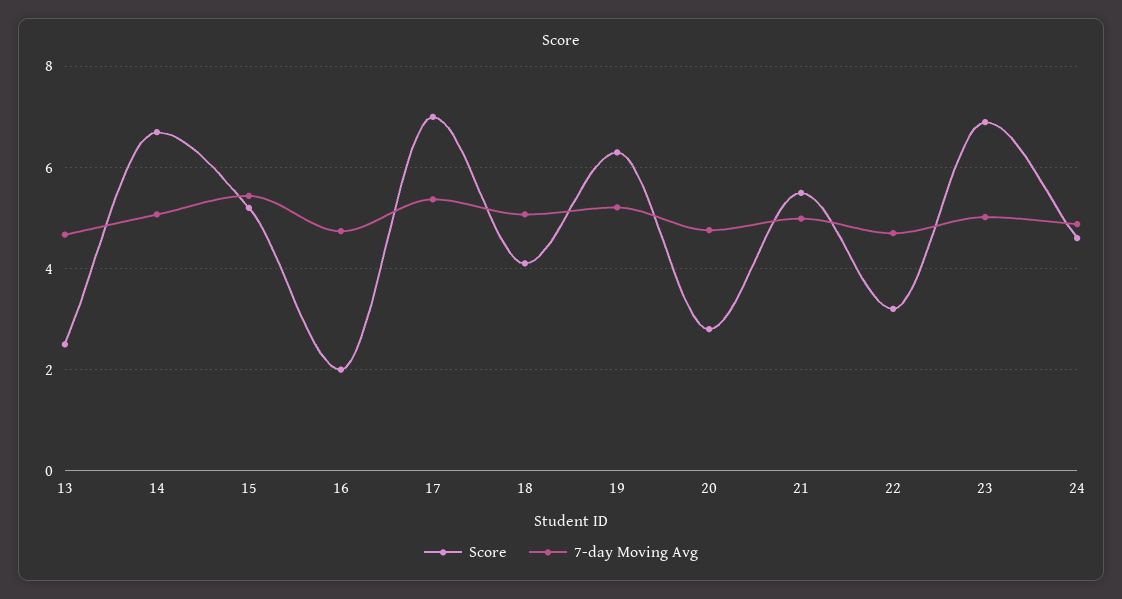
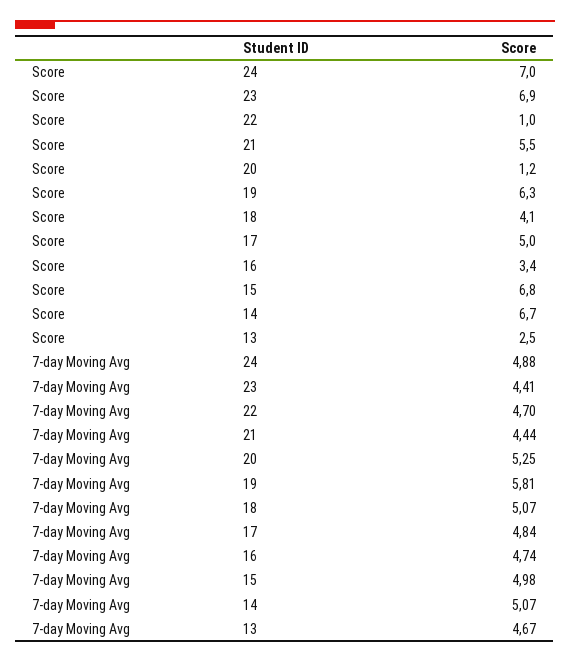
Score, 15: 5.2 -> 6.8
7-day Moving Avg, 15: 5.4 -> 4.98
Score, 16: 2 -> 3.4
Score, 17: 7 -> 5
7-day Moving Avg, 17: 5.4 -> 4.84
7-day Moving Avg, 19: 5.2 -> 5.81
Score, 20: 2.8 -> 1.2
7-day Moving Avg, 20: 4.8 -> 5.25
7-day Moving Avg, 21: 5 -> 4.44
Score, 22: 3.2 -> 1
7-day Moving Avg, 23: 5 -> 4.41
Score, 24: 4.6 -> 7

